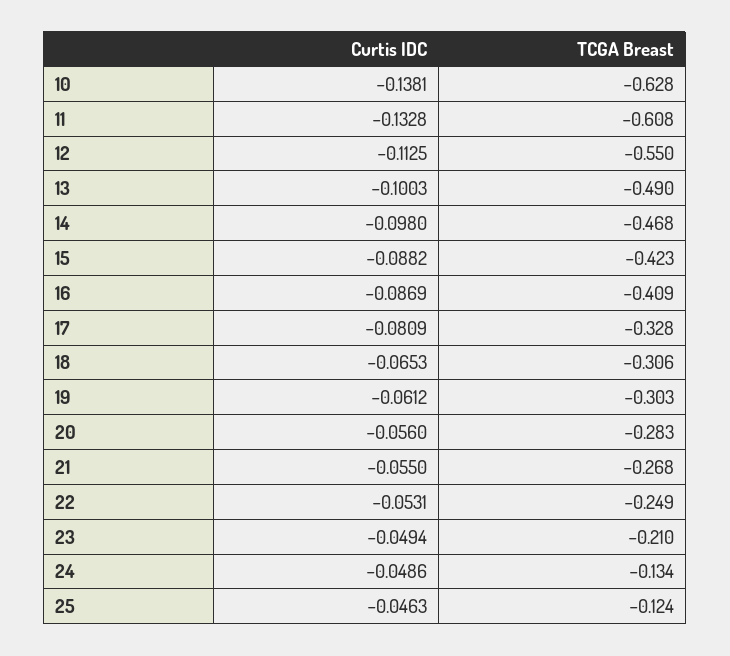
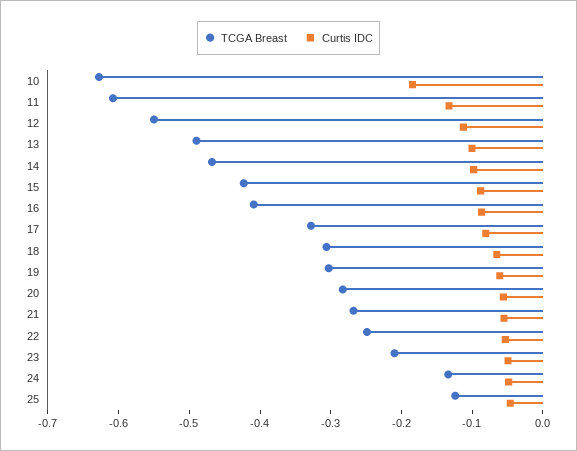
Curtis IDC, 10: -0.1381 -> -0.18

